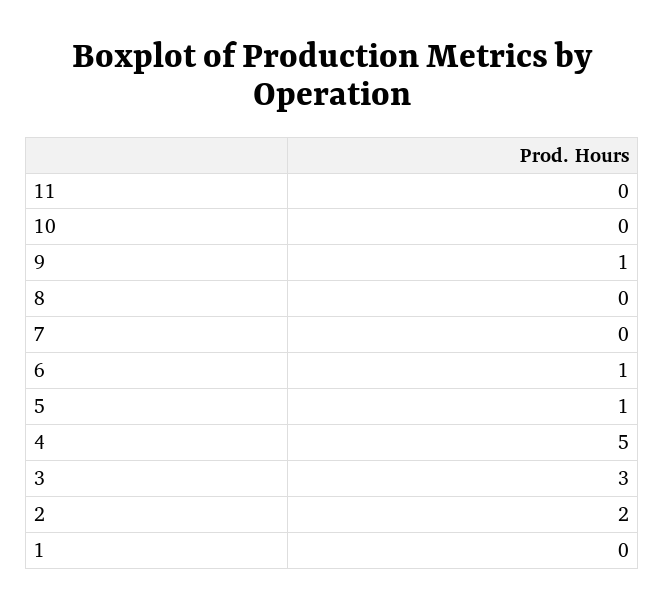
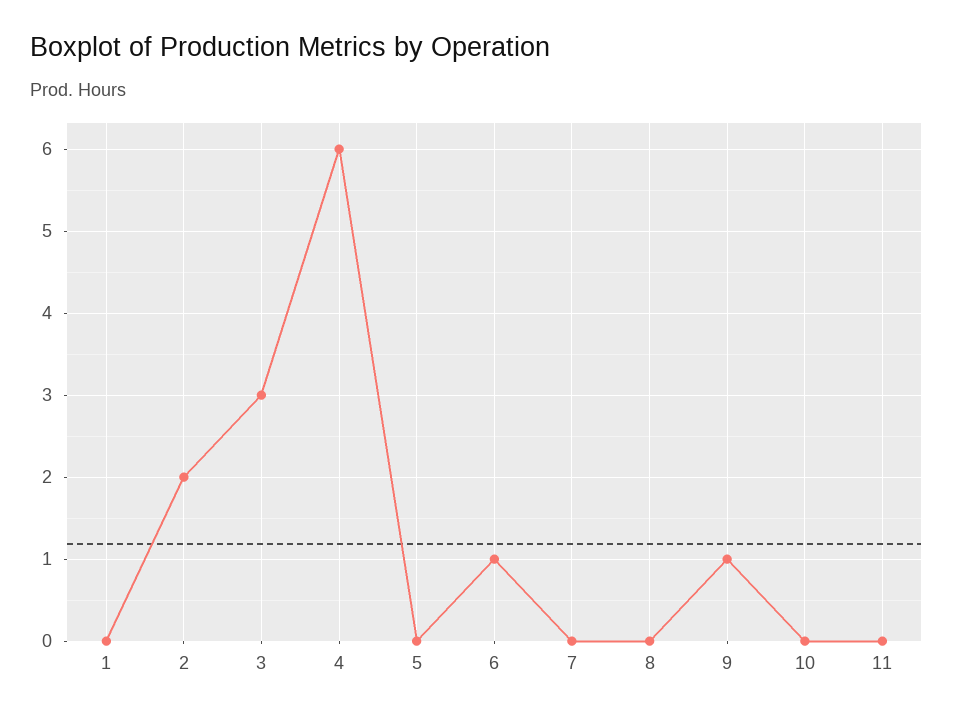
5: 1 -> 0
4: 5 -> 6

